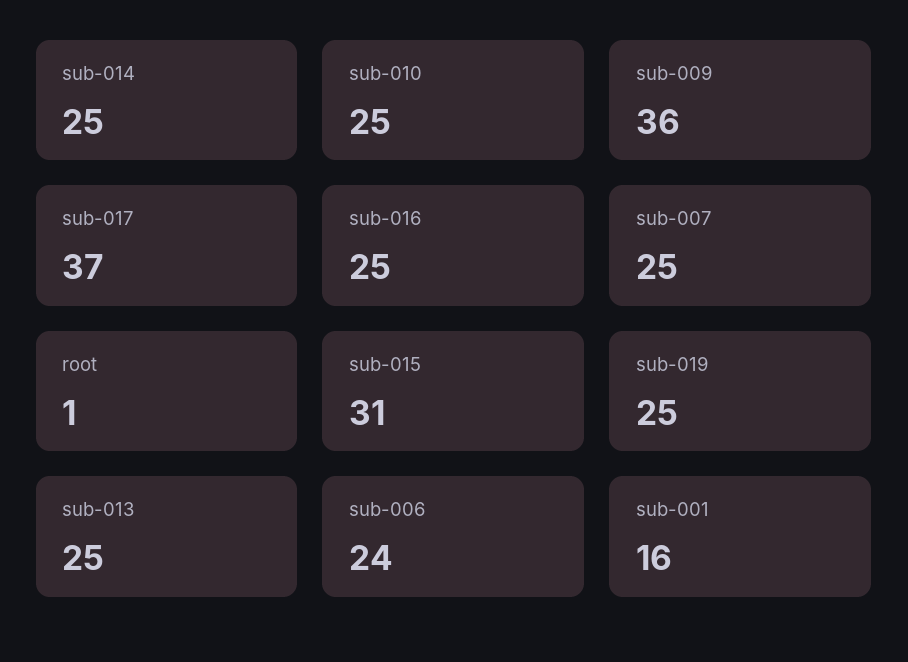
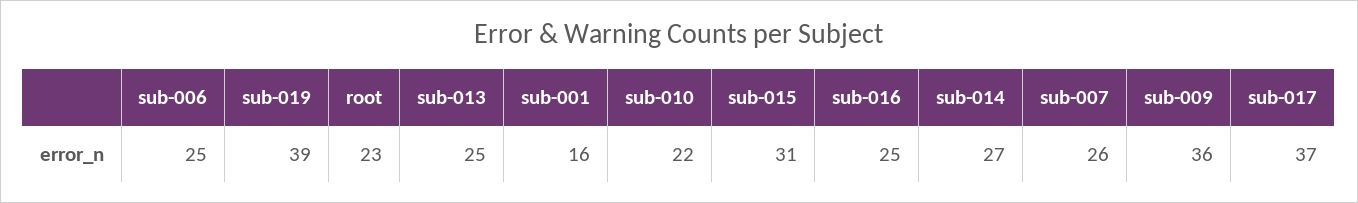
sub-014: 25 -> 27
sub-010: 25 -> 22
sub-007: 25 -> 26
root: 1 -> 23
sub-019: 25 -> 39
sub-006: 24 -> 25

